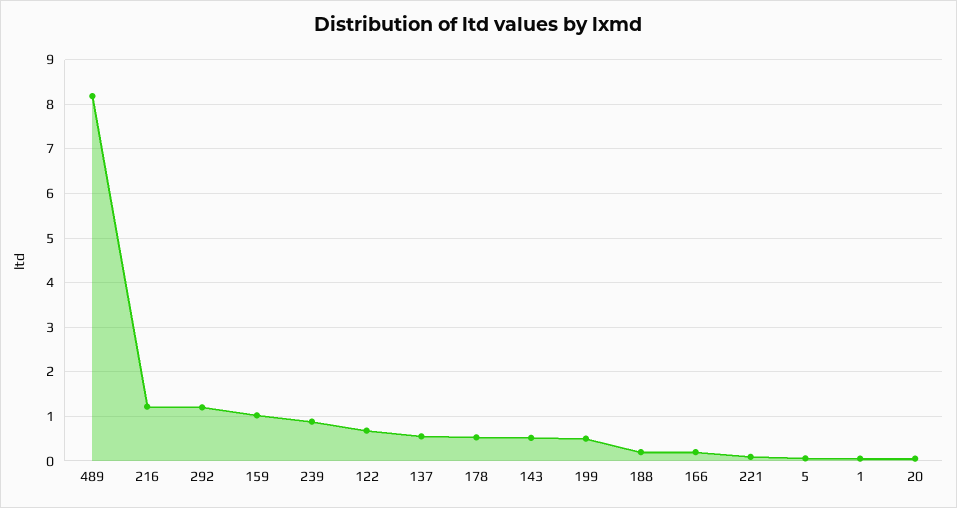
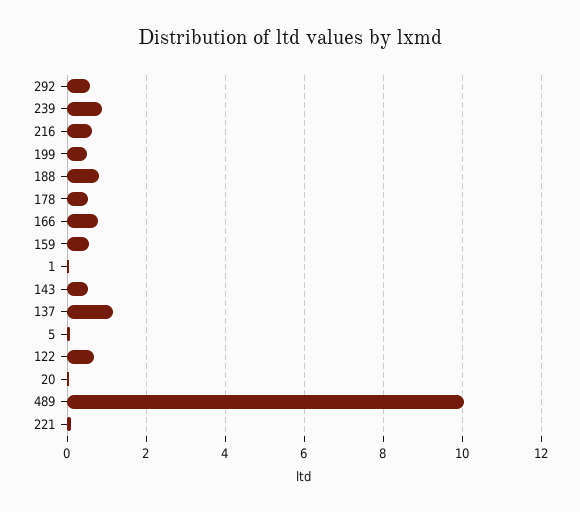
489: 8.2 -> 10
216: 1.2 -> 0.6
292: 1.2 -> 0.6
159: 1 -> 0.6
137: 0.6 -> 1.2
188: 0.2 -> 0.8
166: 0.2 -> 0.8

